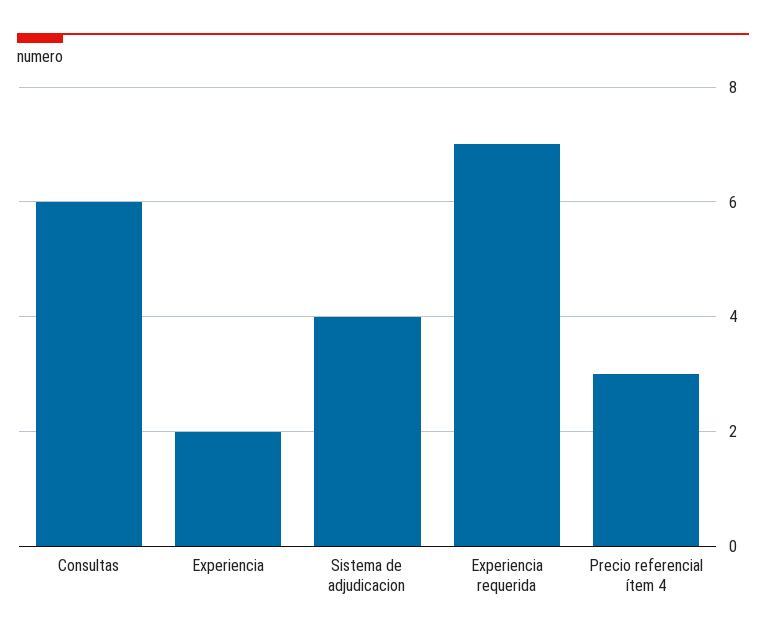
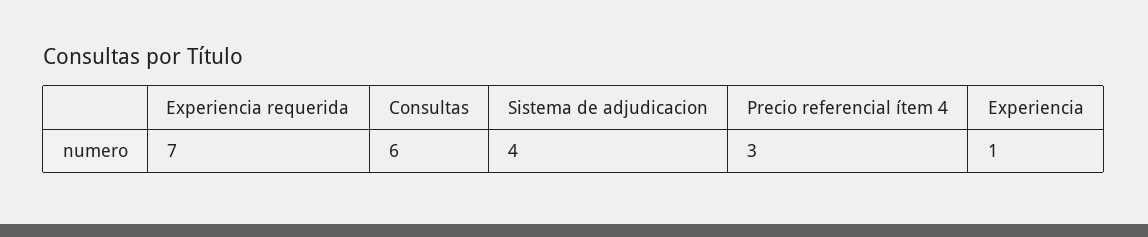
Experiencia: 2 -> 1

